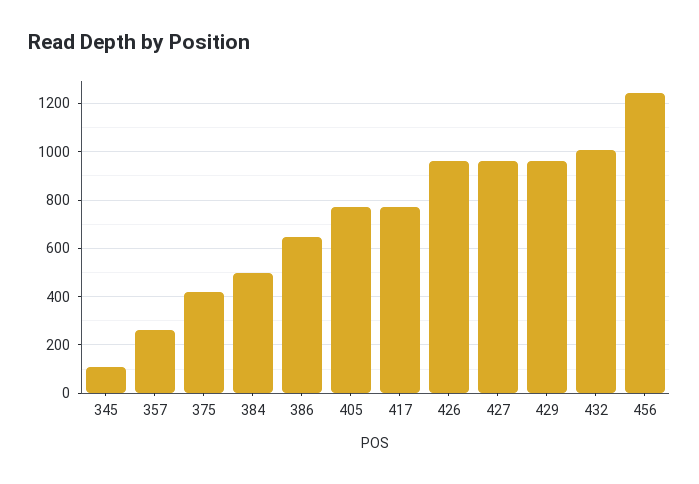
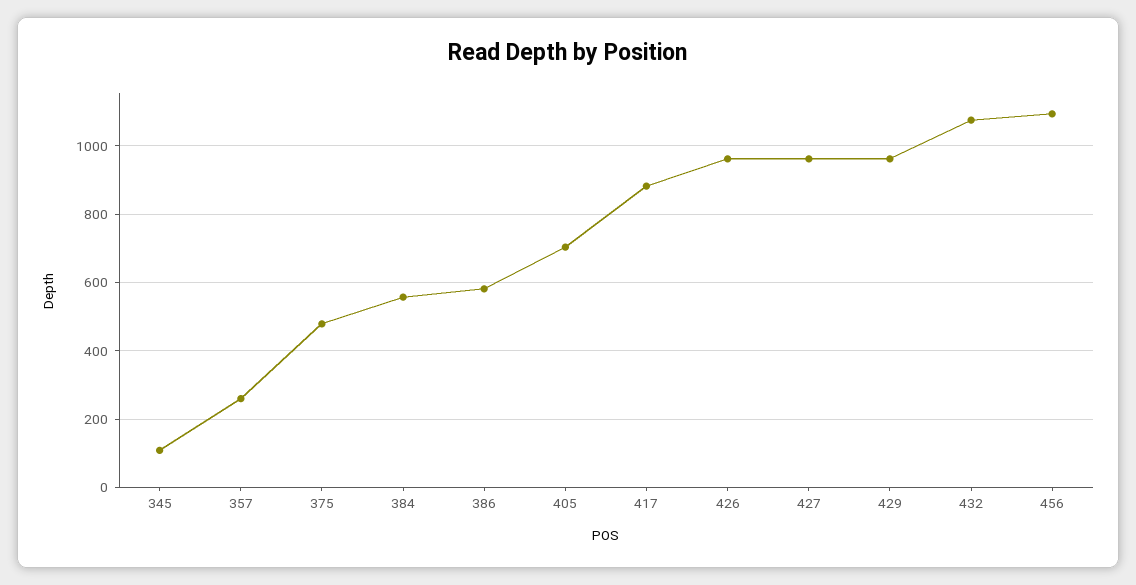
375: 425 -> 480
384: 500 -> 560
386: 650 -> 580
405: 775 -> 700
417: 775 -> 880
432: 1000 -> 1080
456: 1250 -> 1100

